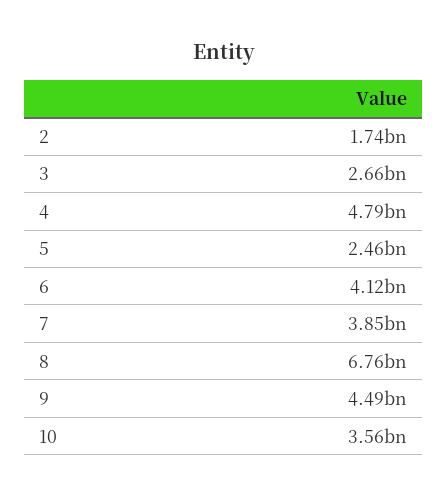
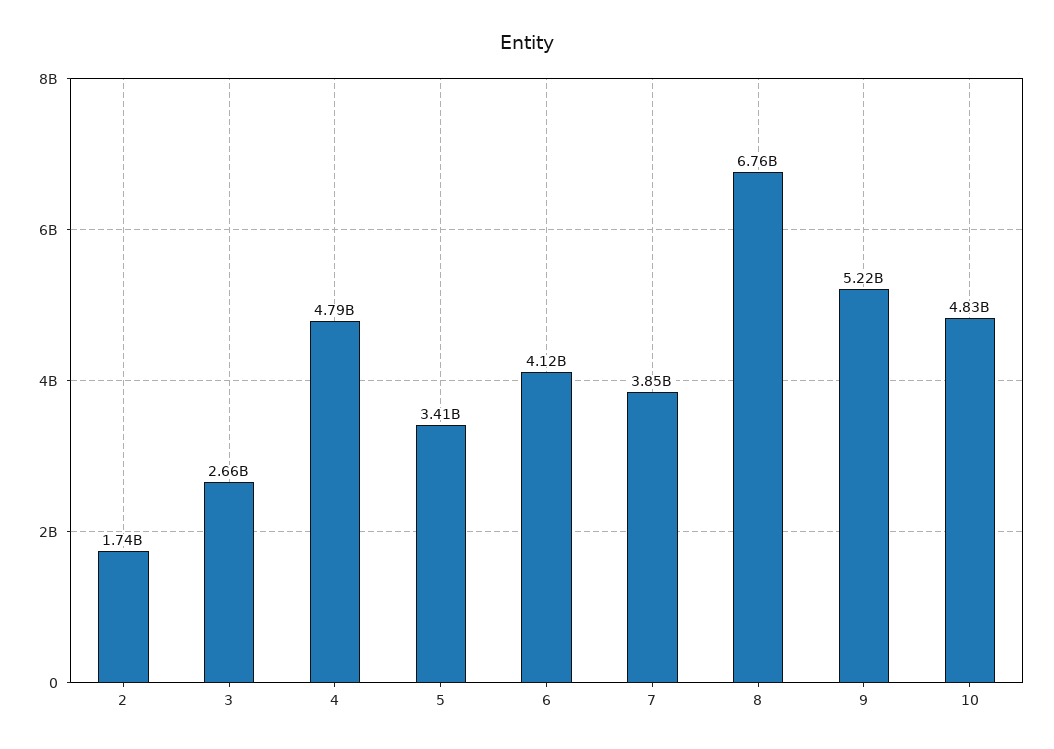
5: 2460000000 -> 3410000000
9: 4490000000 -> 5220000000
10: 3560000000 -> 4830000000

